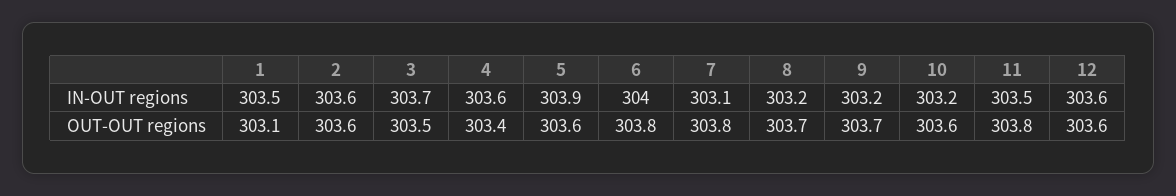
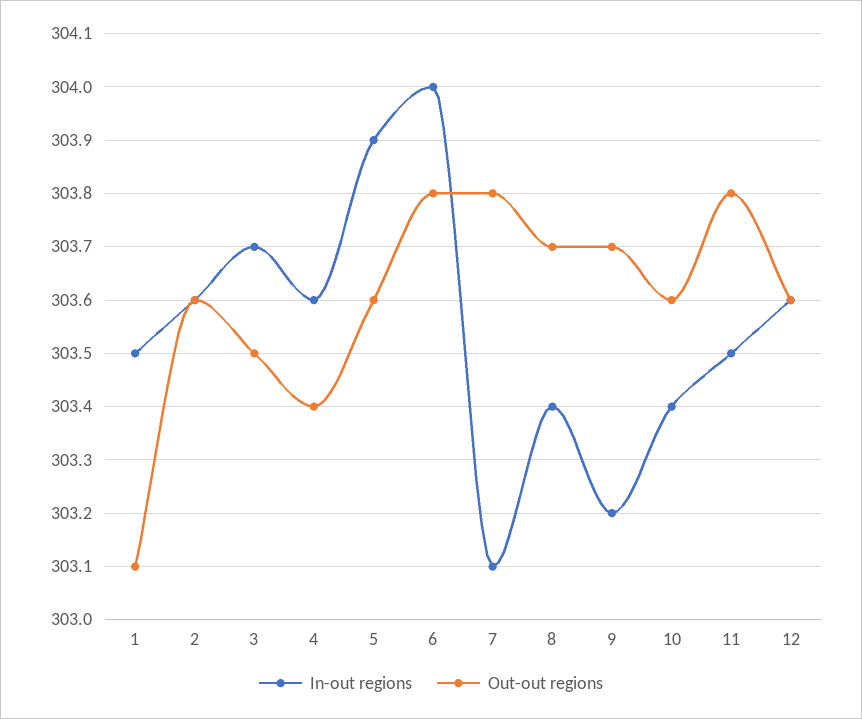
IN-OUT regions, 8: 303.2 -> 303.4
IN-OUT regions, 10: 303.2 -> 303.4

